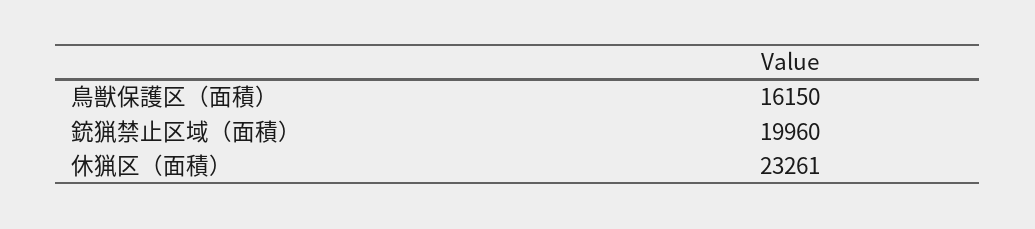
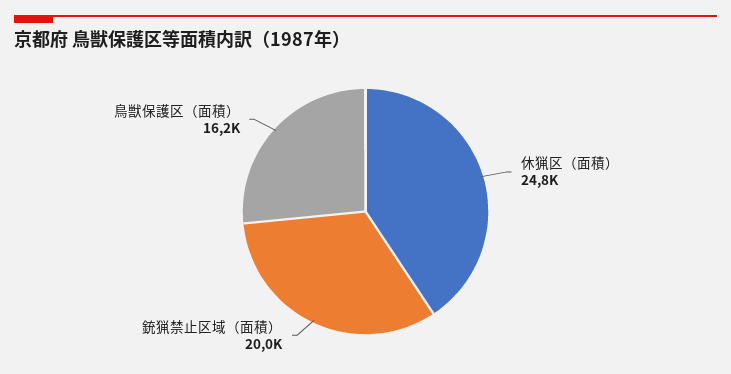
休猟区（面積）: 23261 -> 24800

